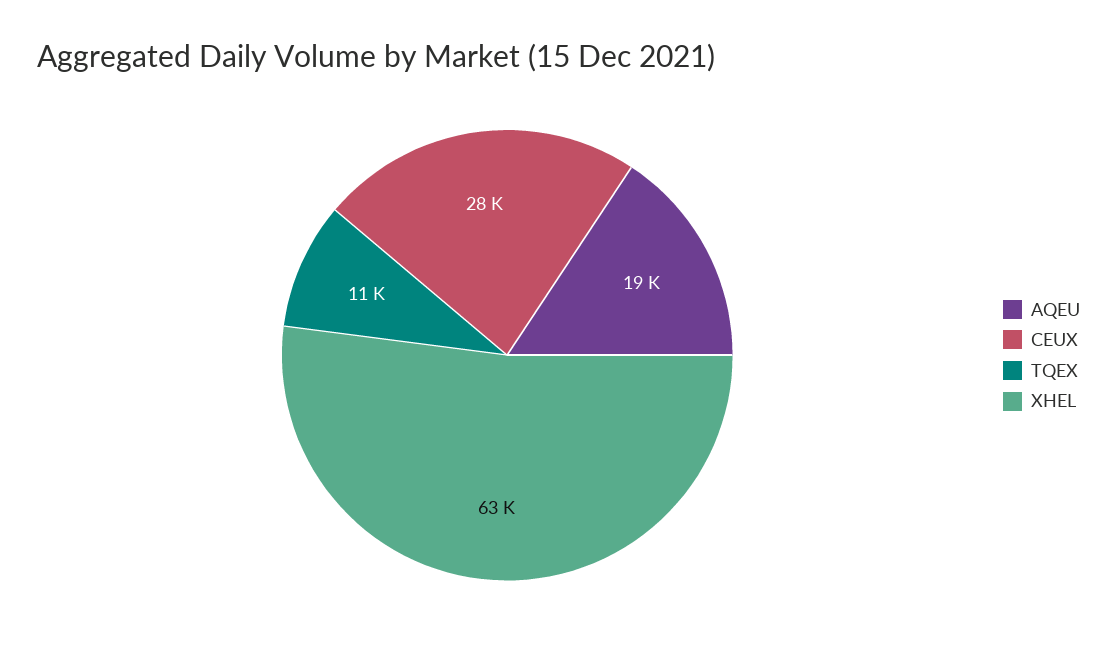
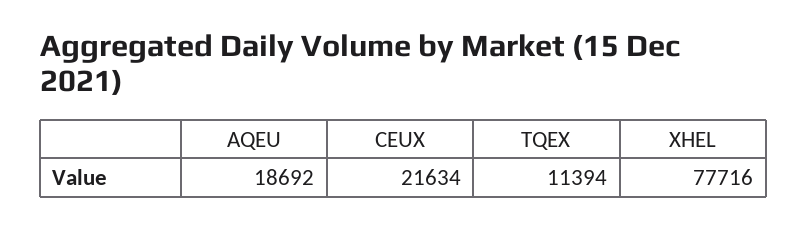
CEUX: 28000 -> 21634
XHEL: 63000 -> 77716

